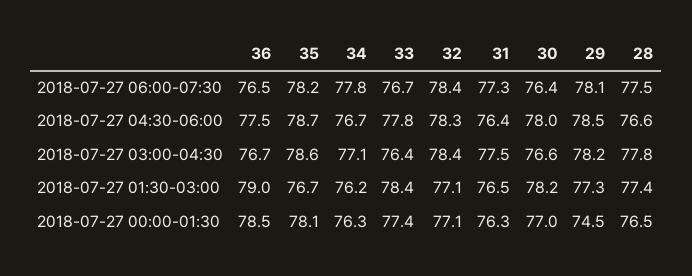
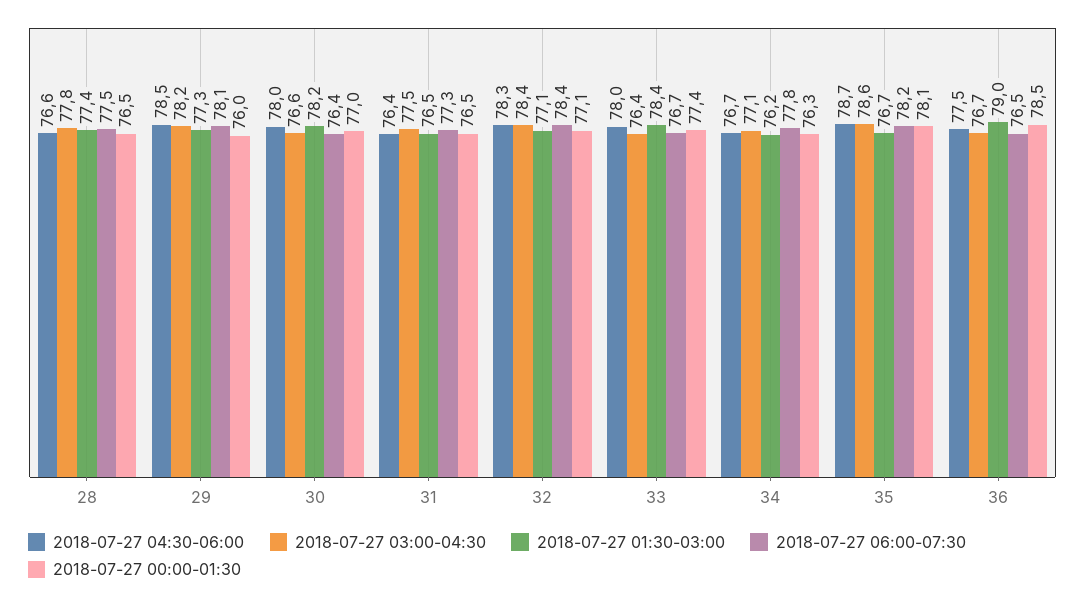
2018-07-27 04:30-06:00, 33: 77.8 -> 78
2018-07-27 00:00-01:30, 31: 76.3 -> 76.5
2018-07-27 00:00-01:30, 29: 74.5 -> 76

